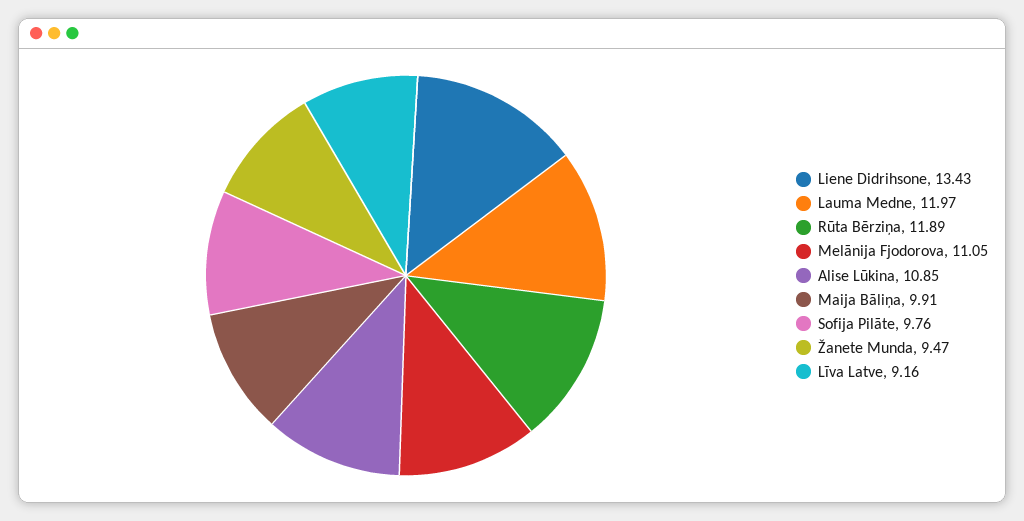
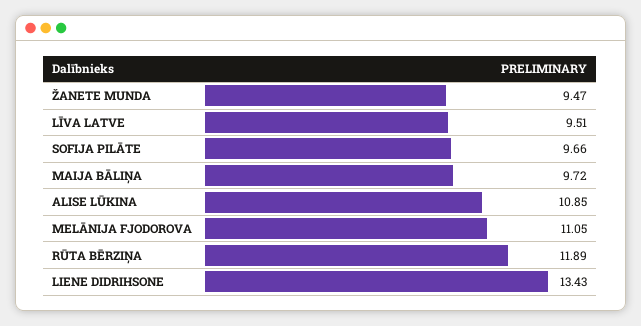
Lauma Medne: 11.97 -> none
Maija Bāliņa: 9.91 -> 9.72
Sofija Pilāte: 9.76 -> 9.66
Līva Latve: 9.16 -> 9.51

